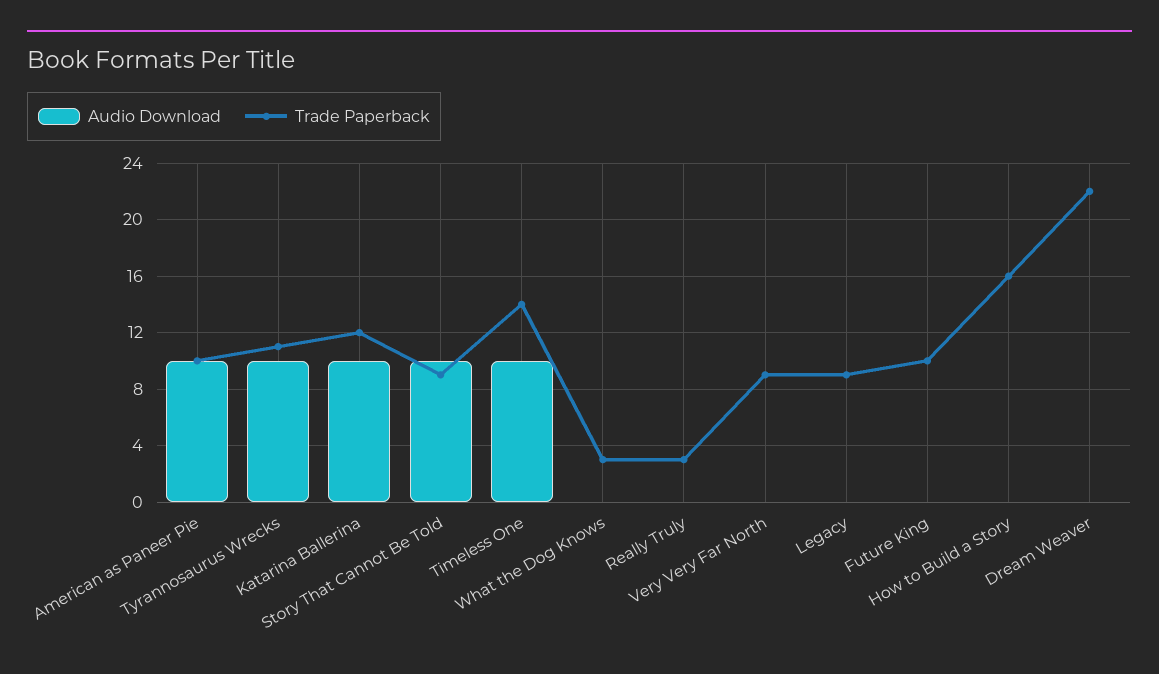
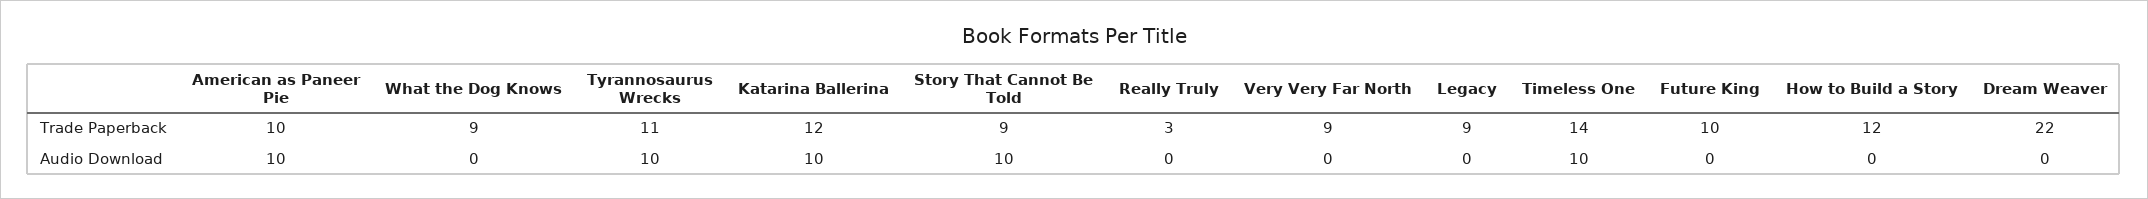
Trade Paperback, What the Dog Knows: 3 -> 9
Trade Paperback, How to Build a Story: 16 -> 12

